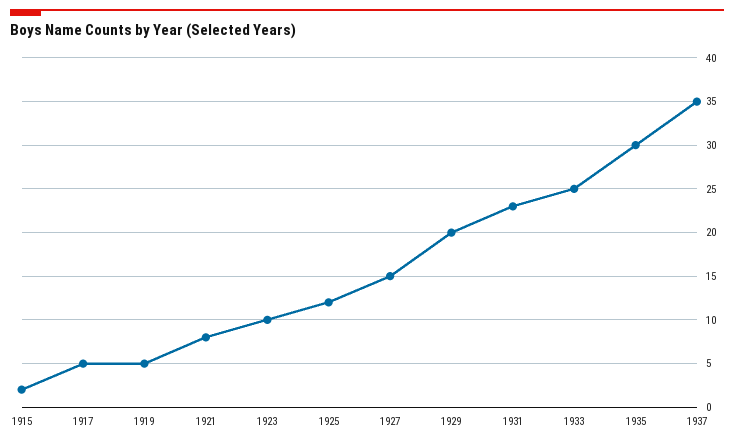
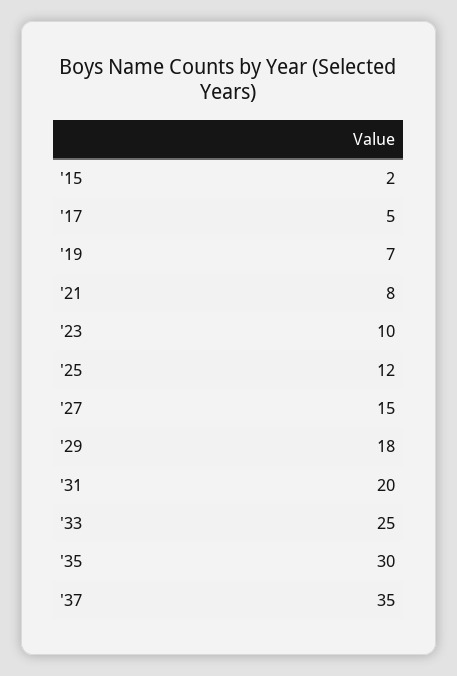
1919: 5 -> 7
1929: 20 -> 18
1931: 23 -> 20

